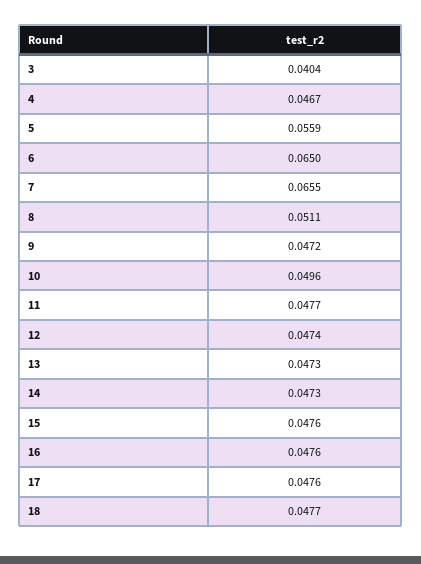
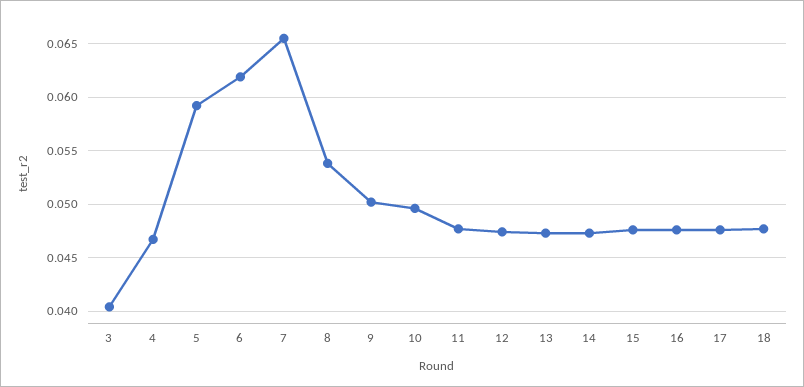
5: 0.0559 -> 0.059
6: 0.065 -> 0.062
8: 0.0511 -> 0.054
9: 0.0472 -> 0.05

